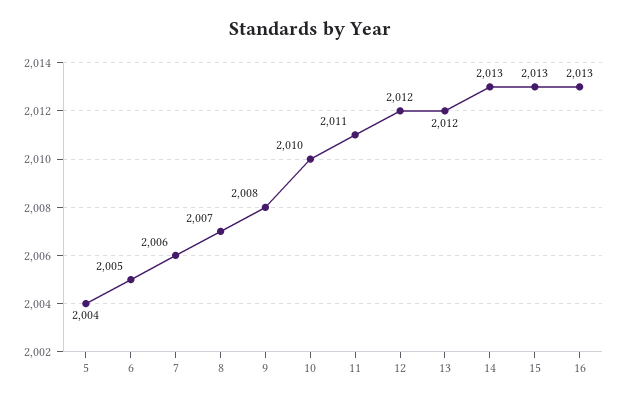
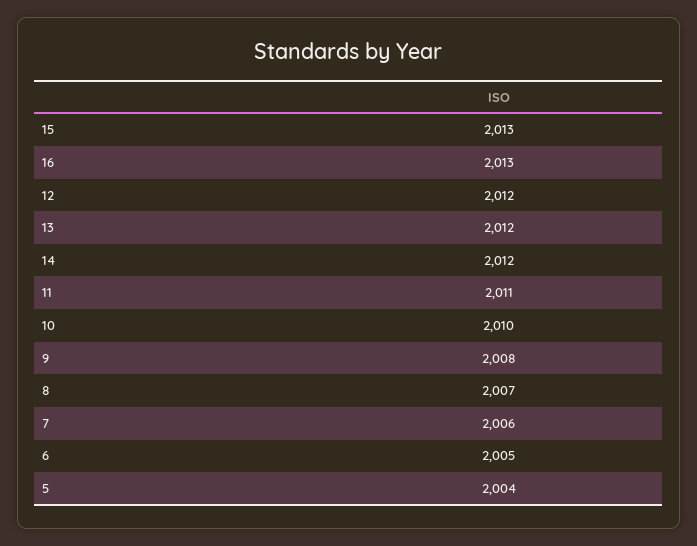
14: 2013 -> 2012

